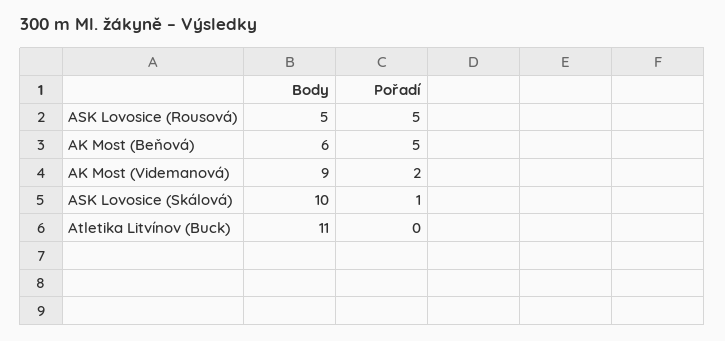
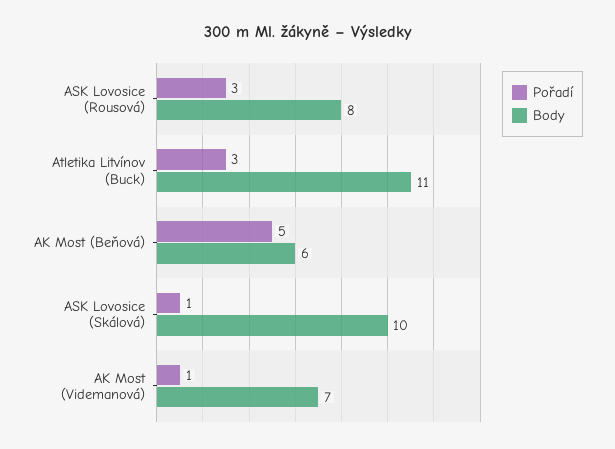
Body, ASK Lovosice (Rousová): 5 -> 8
Pořadí, ASK Lovosice (Rousová): 5 -> 3
Body, AK Most (Videmanová): 9 -> 7
Pořadí, AK Most (Videmanová): 2 -> 1
Pořadí, Atletika Litvínov (Buck): 0 -> 3

